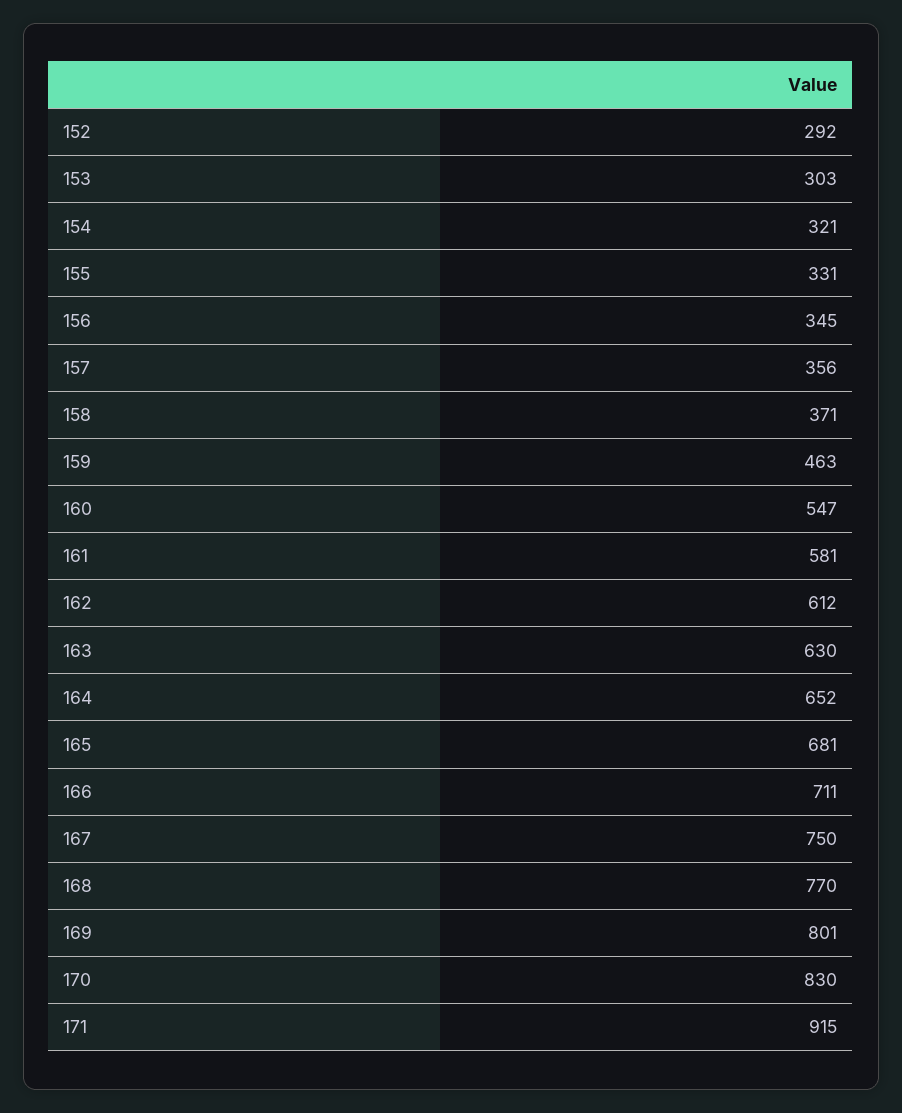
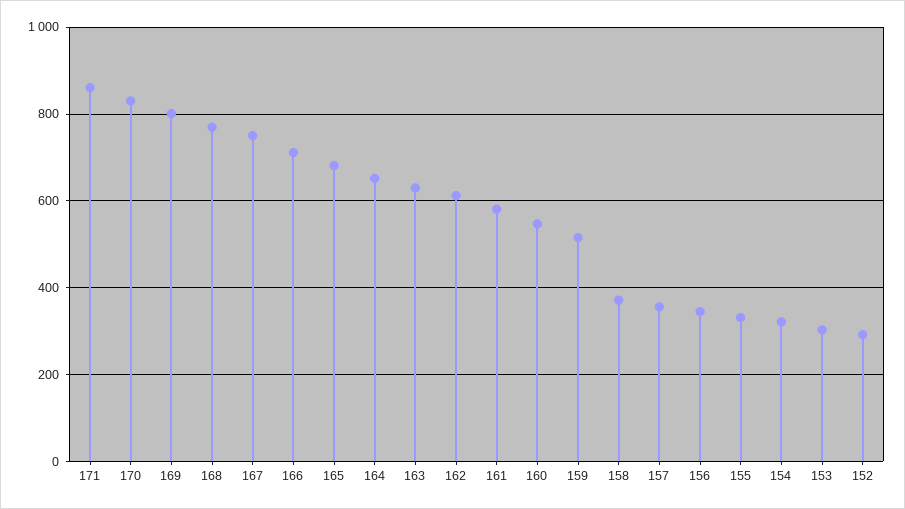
159: 463 -> 520
171: 915 -> 860

